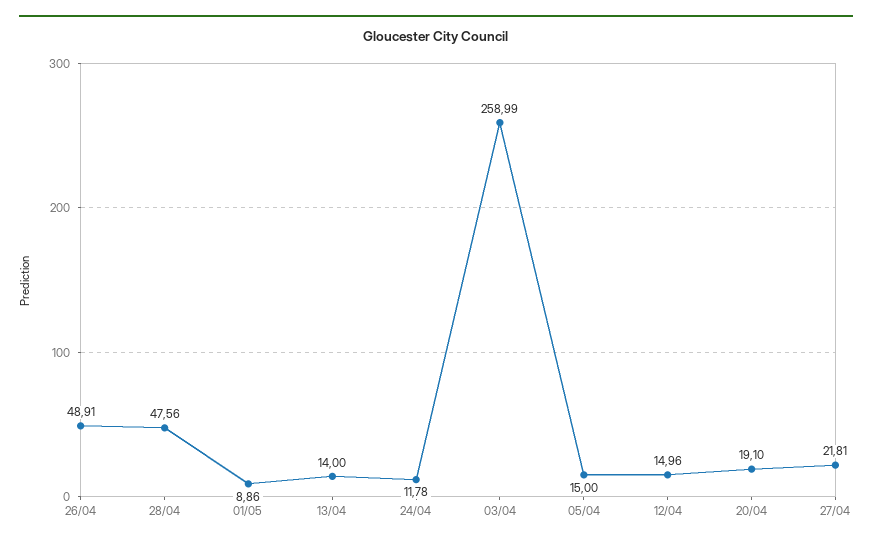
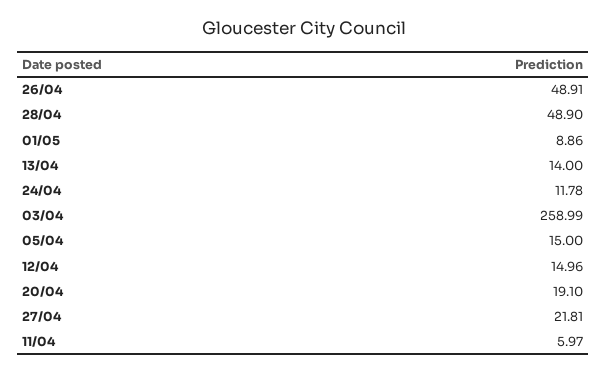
28/04: 47.56 -> 48.9
11/04: none -> 5.97

